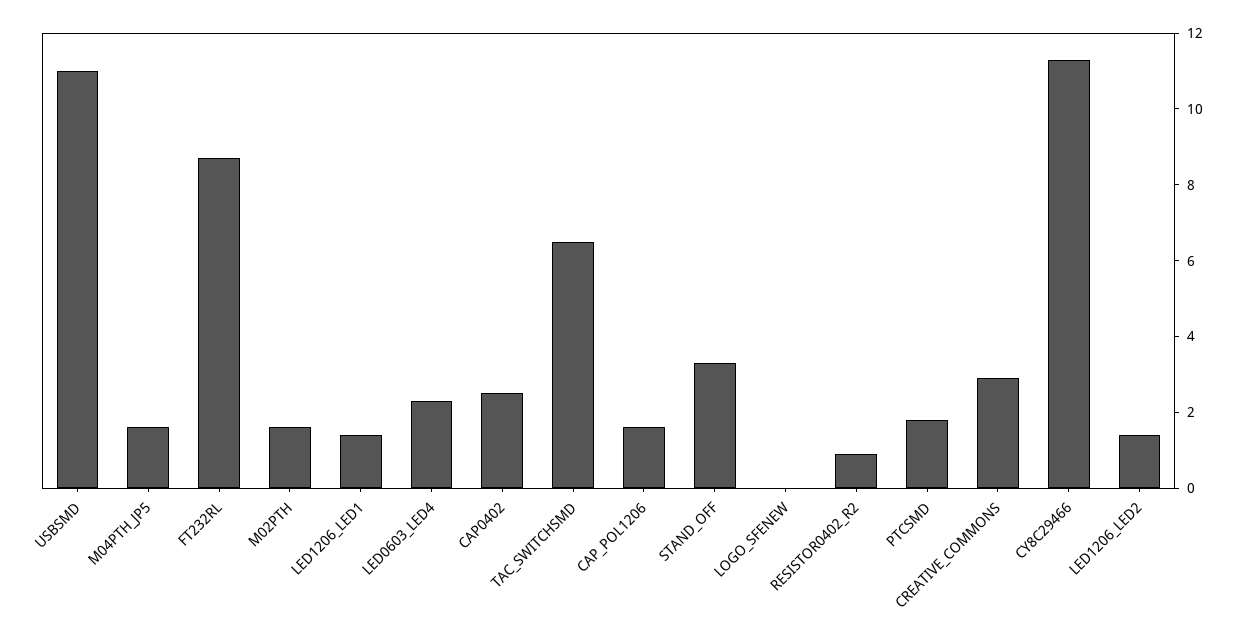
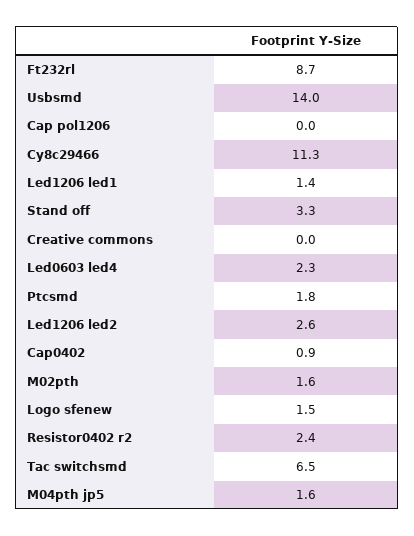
USBSMD: 11 -> 14
CAP0402: 2.5 -> 0.9
CAP_POL1206: 1.5 -> 0
LOGO_SFENEW: 0 -> 1.5
RESISTOR0402_R2: 1 -> 2.4
CREATIVE_COMMONS: 3 -> 0
LED1206_LED2: 1.5 -> 2.6

